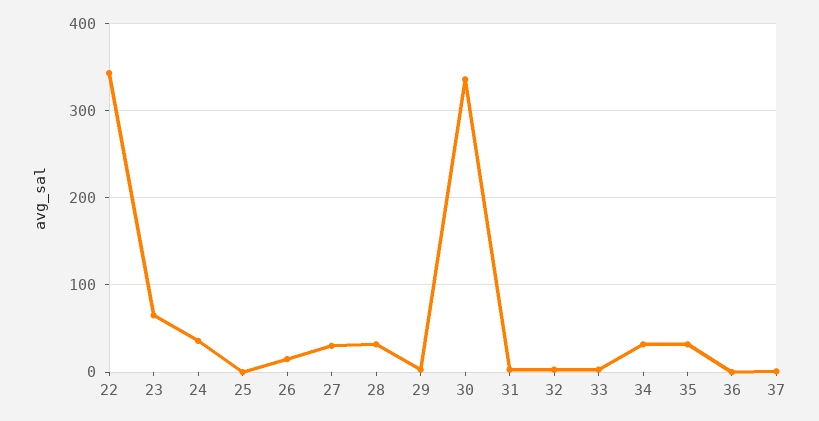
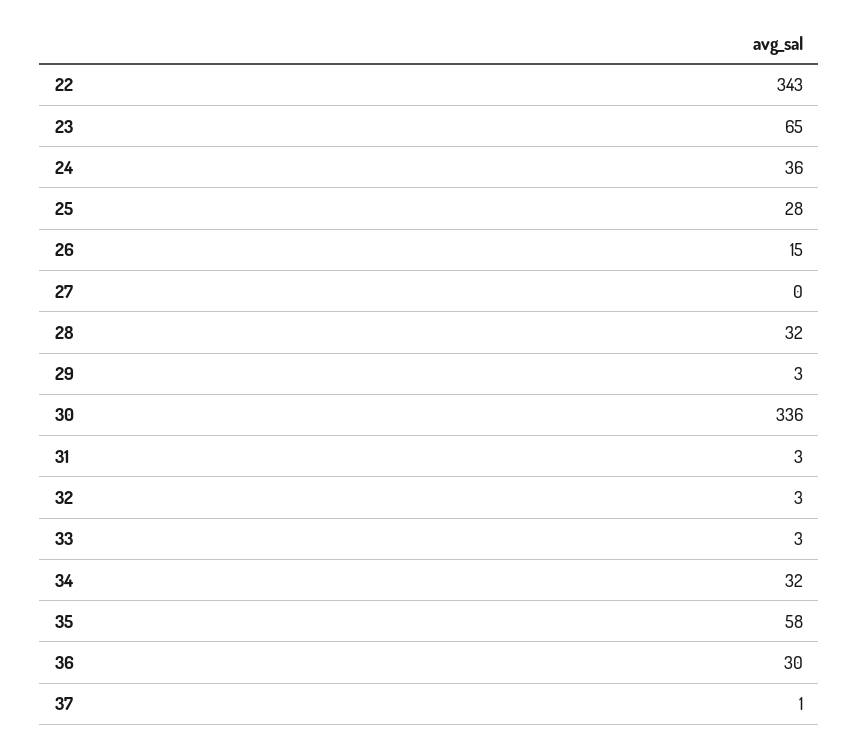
25: 0 -> 28
27: 30 -> 0
35: 30 -> 58
36: 0 -> 30

